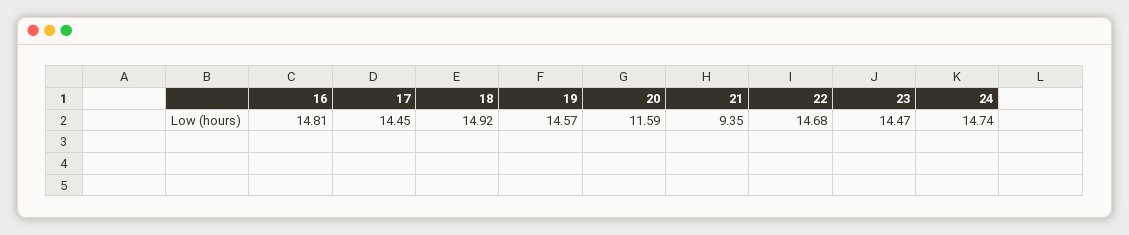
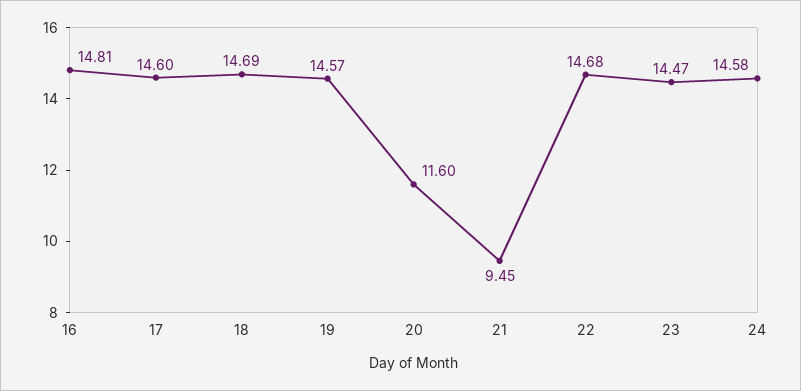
17: 14.45 -> 14.6
18: 14.92 -> 14.69
20: 11.59 -> 11.6
21: 9.35 -> 9.45
24: 14.74 -> 14.58

